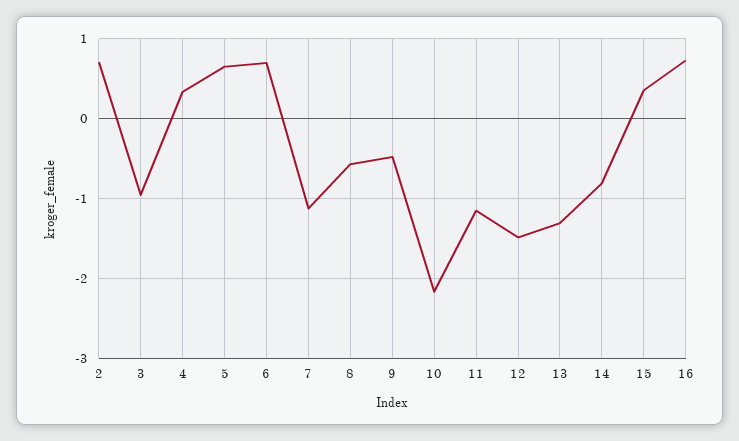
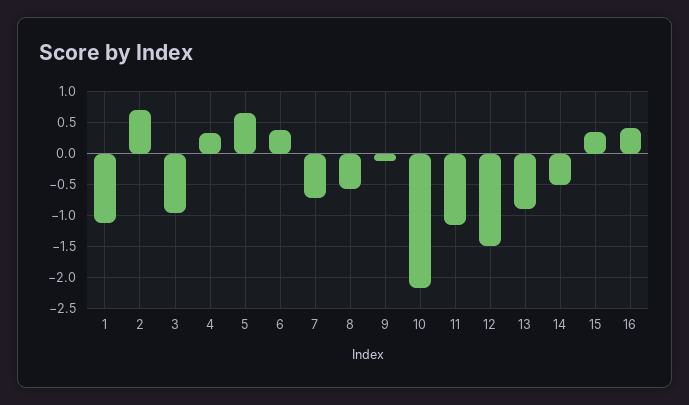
6: 0.7 -> 0.4
7: -1.1 -> -0.7
9: -0.5 -> -0.1
13: -1.3 -> -0.9
14: -0.8 -> -0.5
16: 0.7 -> 0.4
1: none -> -1.1

